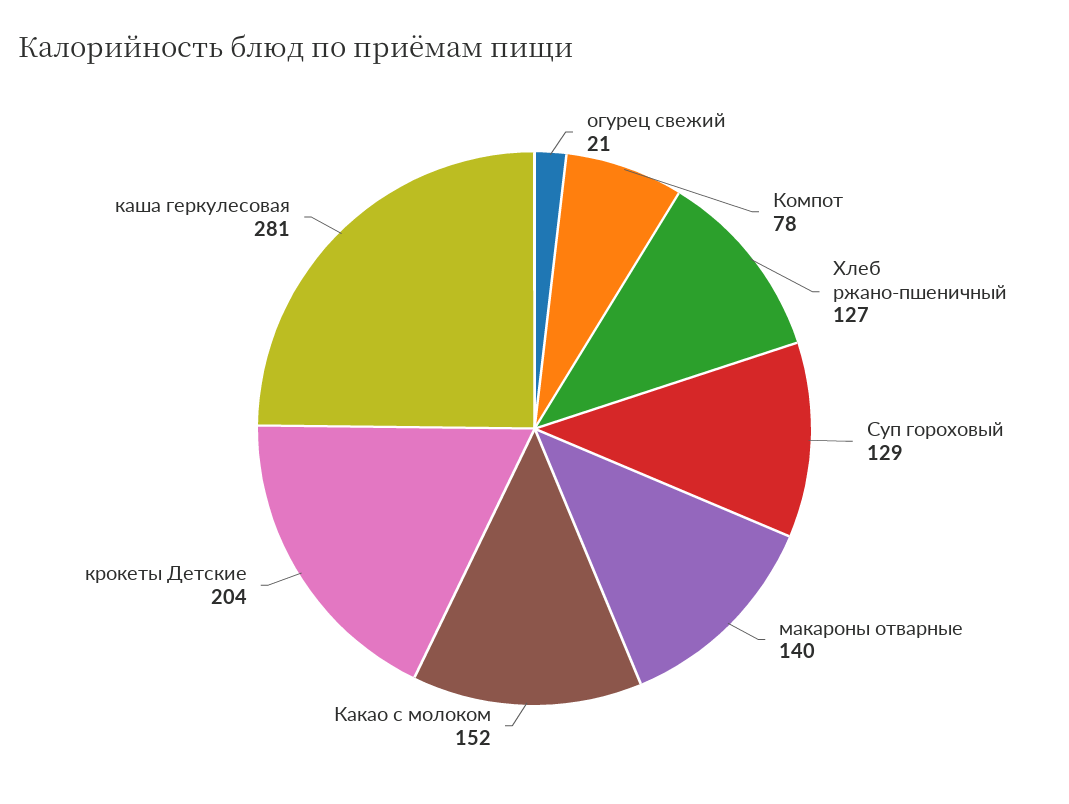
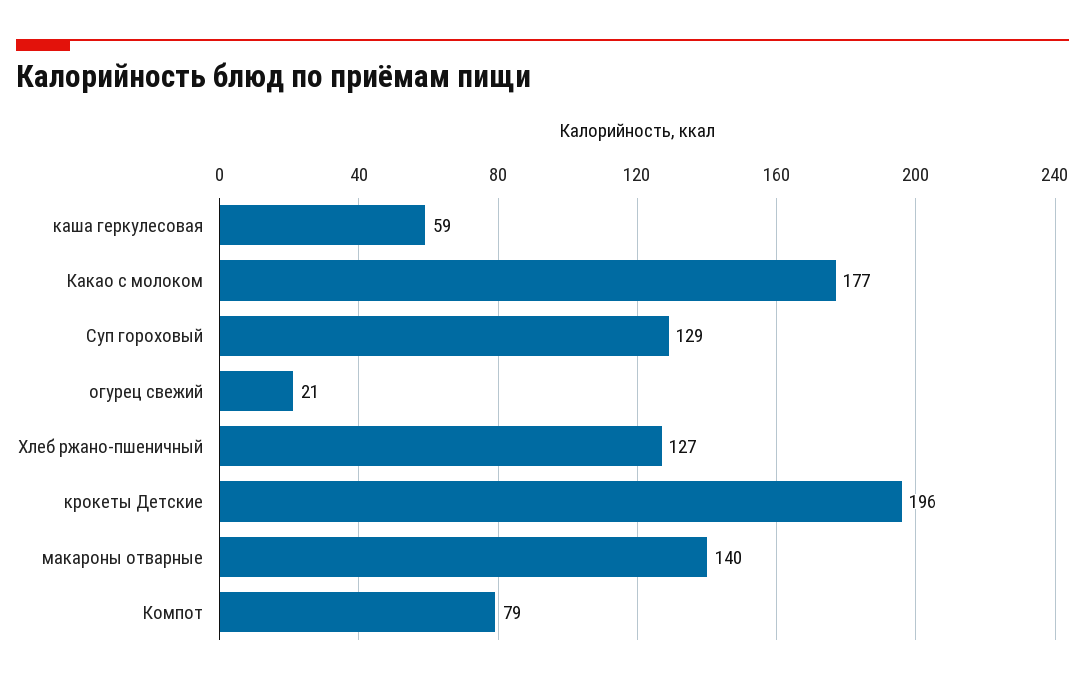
Компот: 78 -> 79
Какао с молоком: 152 -> 177
крокеты Детские: 204 -> 196
каша геркулесовая: 281 -> 59

